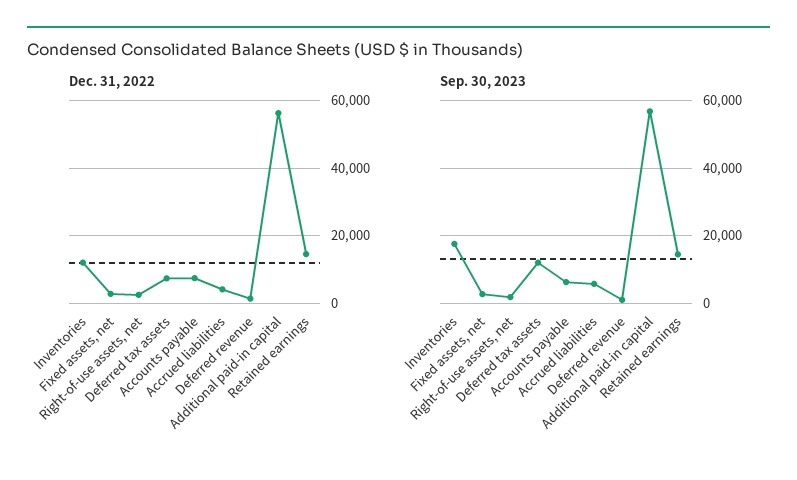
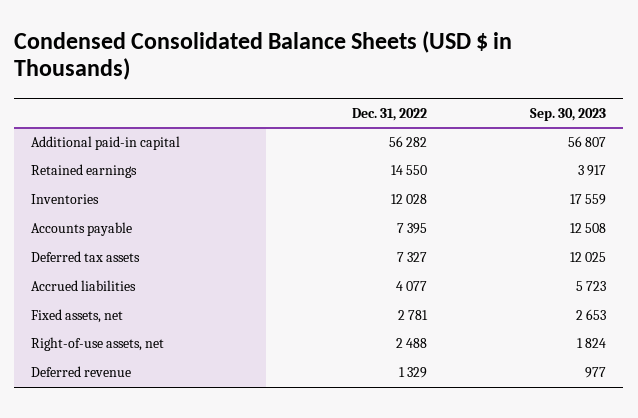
Sep. 30, 2023, Accounts payable: 6000 -> 12508
Sep. 30, 2023, Retained earnings: 14000 -> 3917

